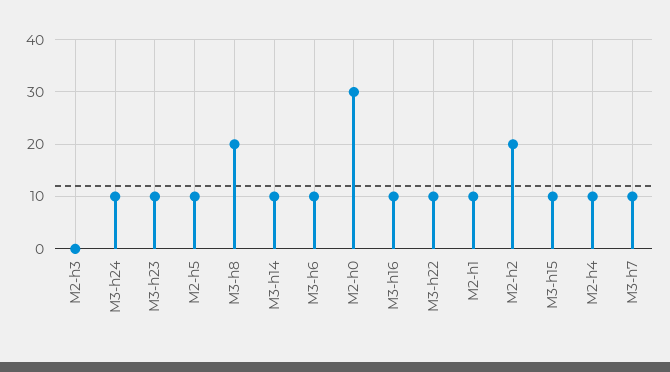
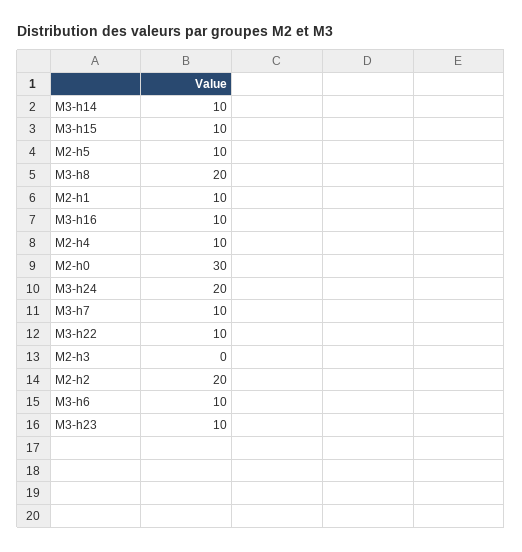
M3-h24: 10 -> 20

